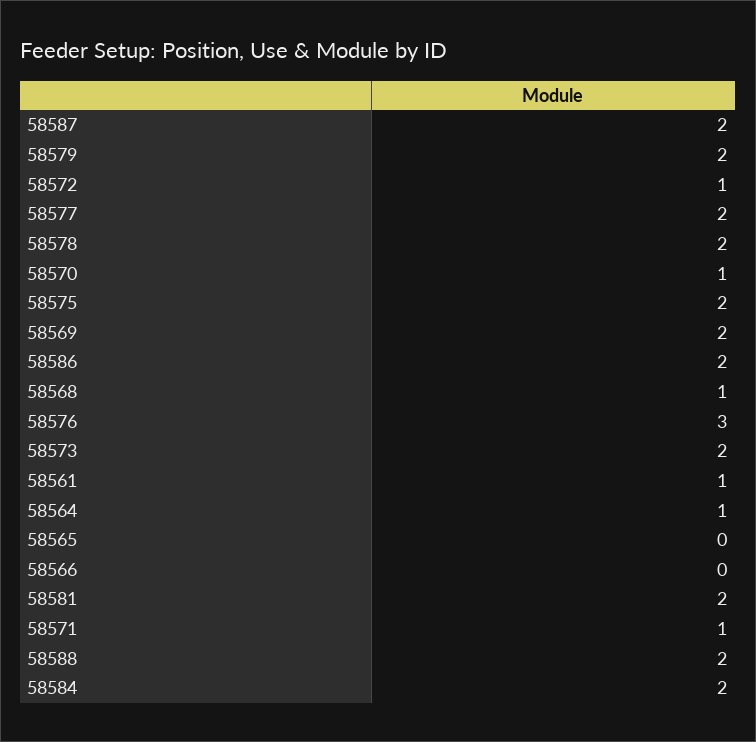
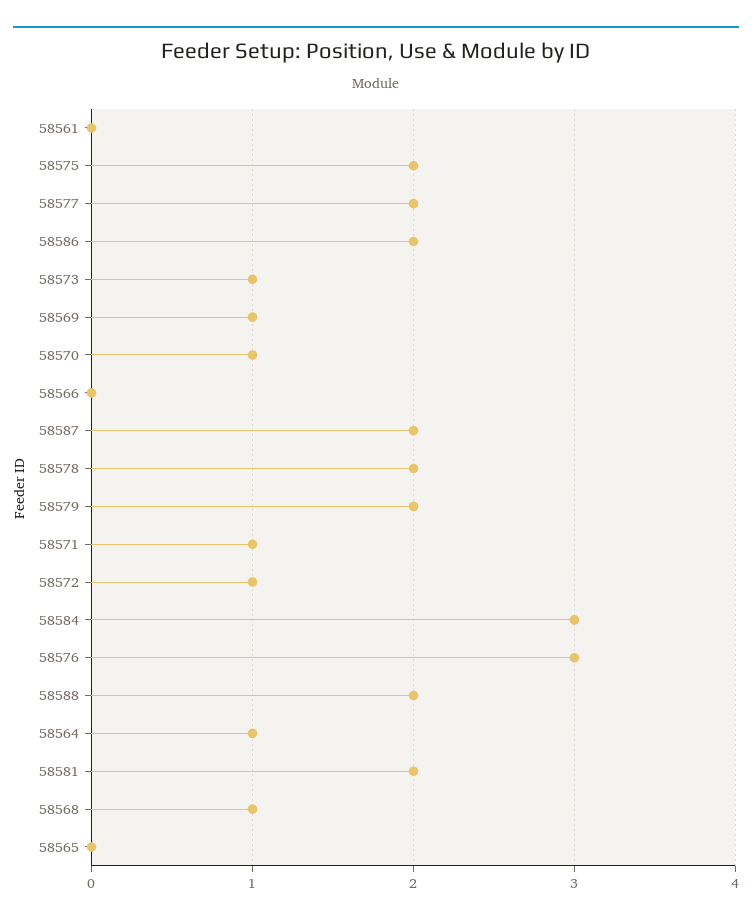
58569: 2 -> 1
58573: 2 -> 1
58561: 1 -> 0
58584: 2 -> 3

